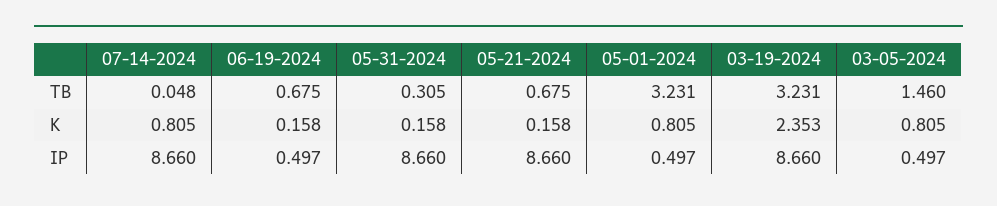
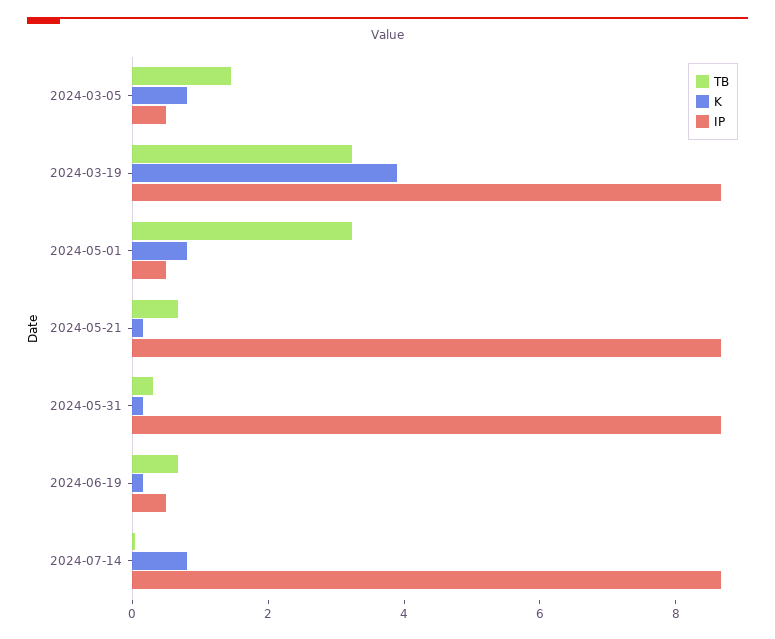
K, 03-19-2024: 2.353 -> 4

